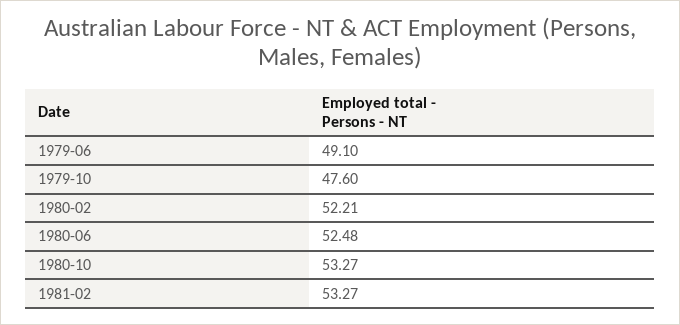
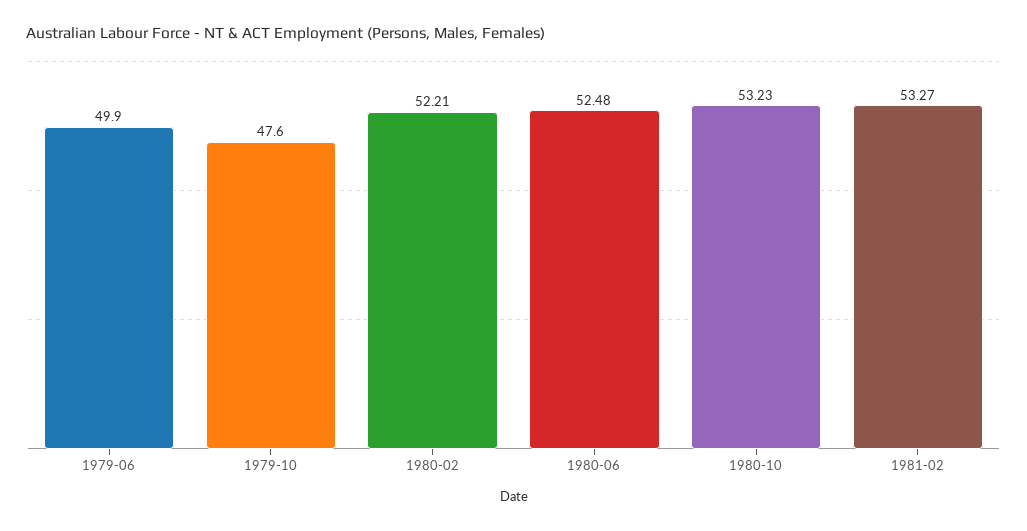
1979-06: 49.1 -> 49.9
1980-10: 53.27 -> 53.23

